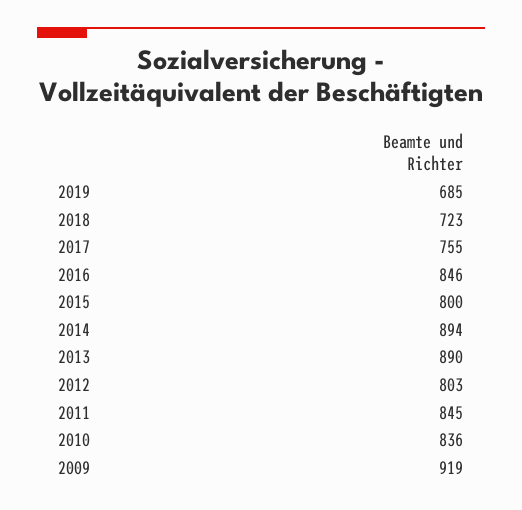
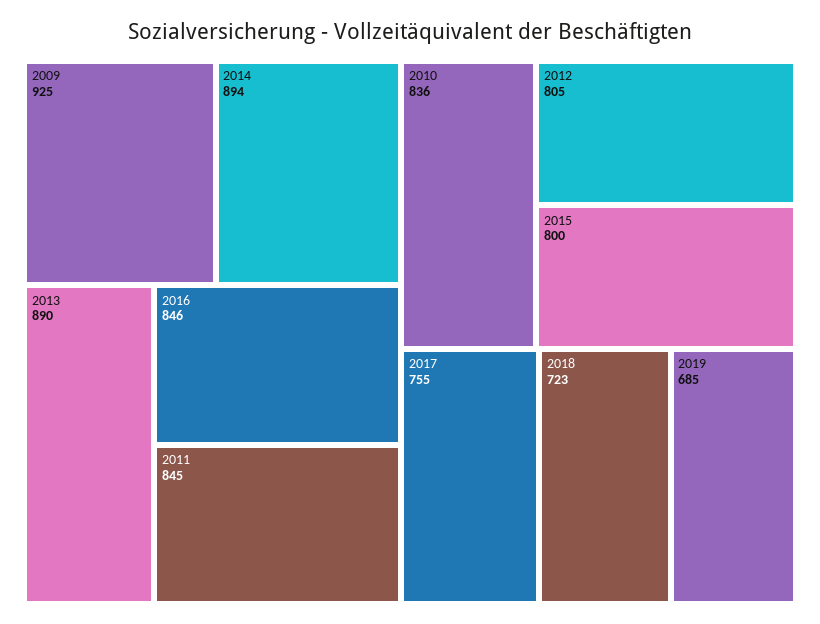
2012: 803 -> 805
2009: 919 -> 925

